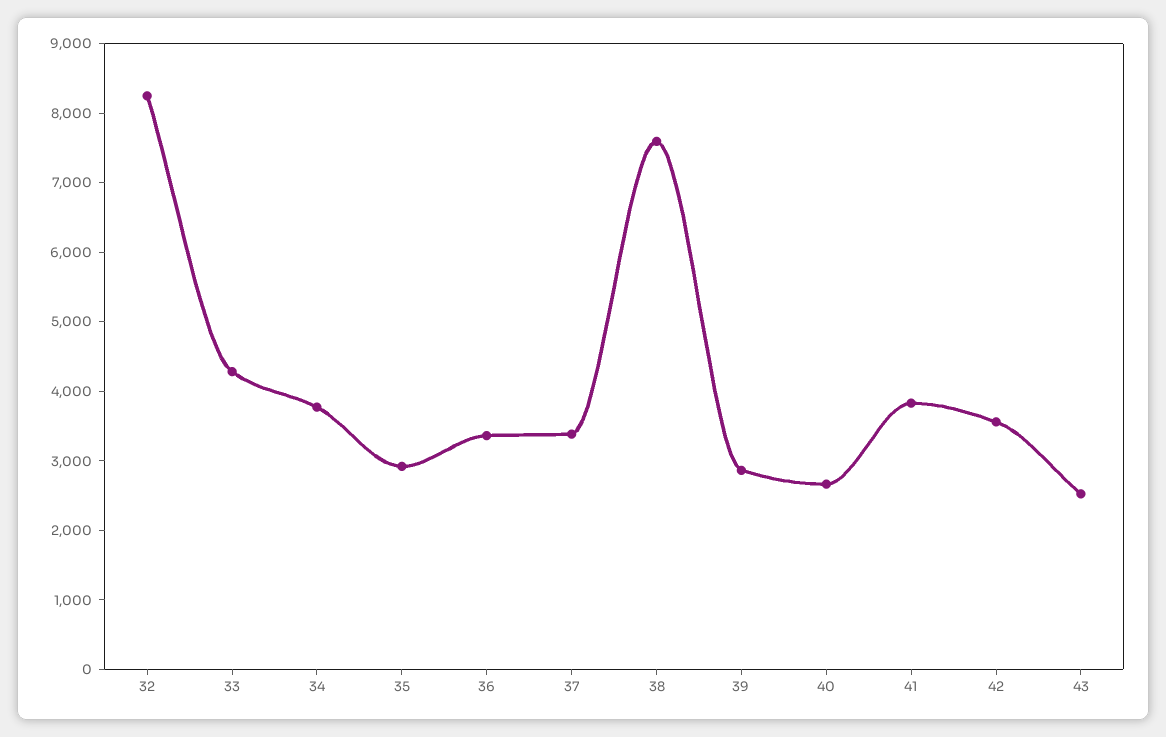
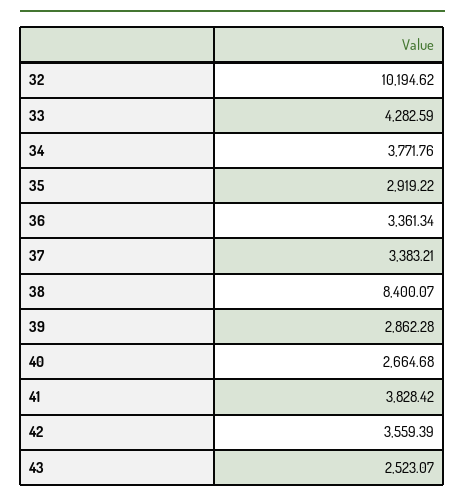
32: 8200 -> 10194.62
38: 7600 -> 8400.07

